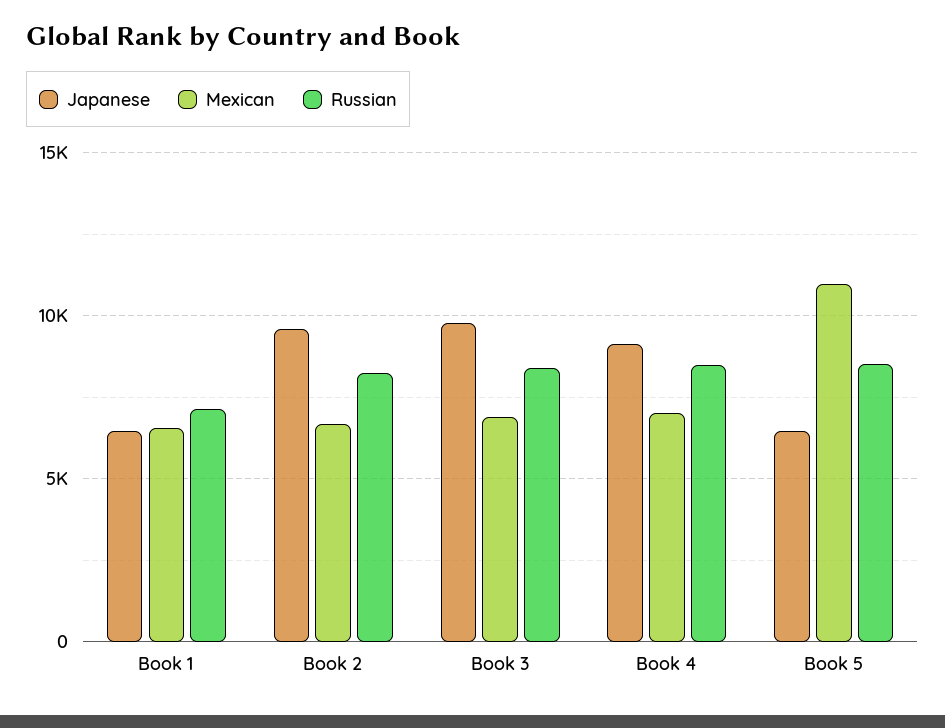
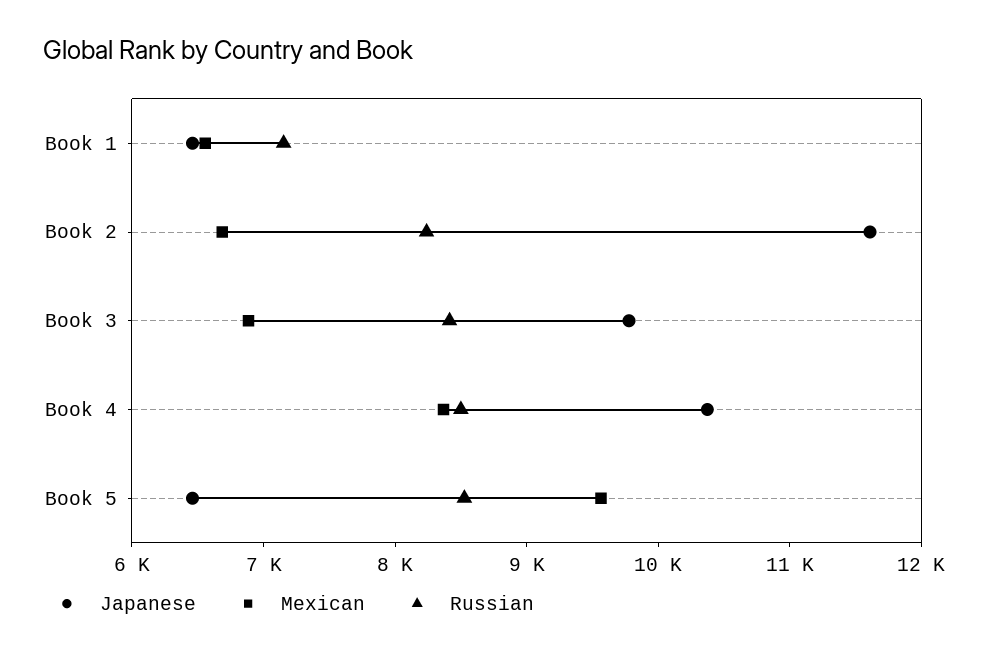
Japanese, Book 2: 9500 -> 11600
Japanese, Book 4: 9000 -> 10400
Mexican, Book 4: 7000 -> 8400
Mexican, Book 5: 11000 -> 9600

